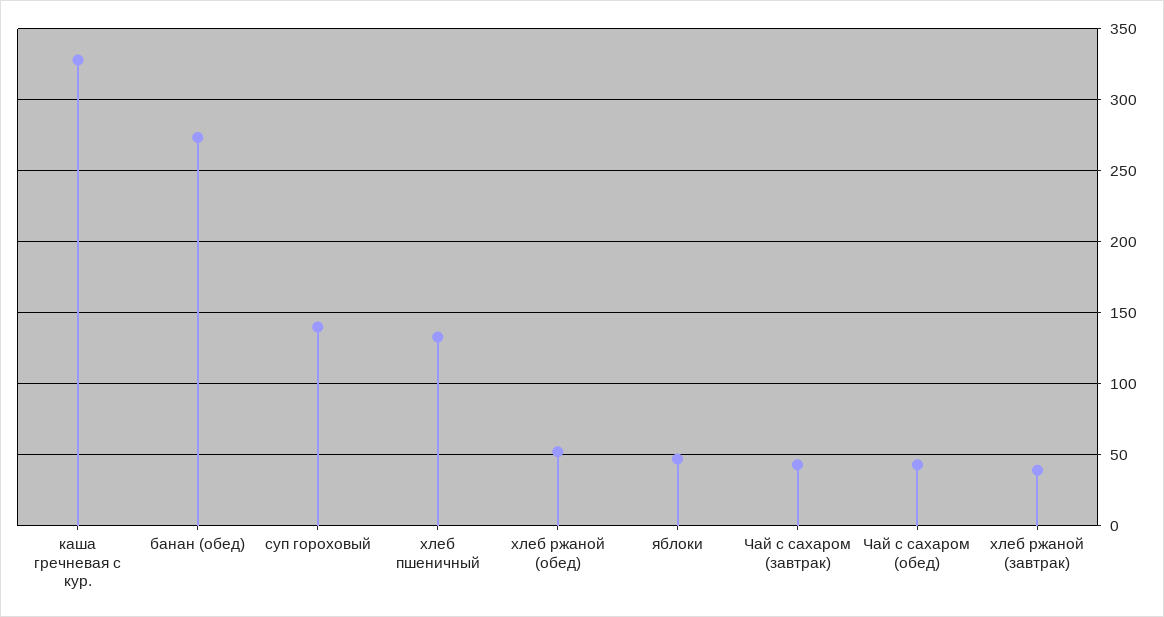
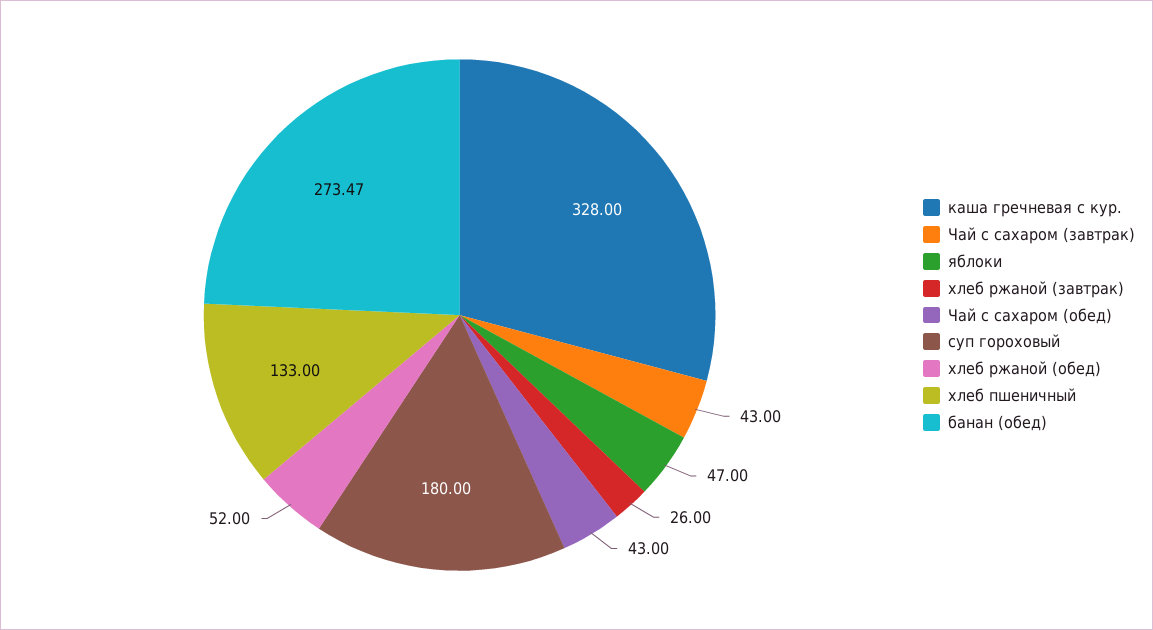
суп гороховый: 140 -> 180
хлеб ржаной (завтрак): 40 -> 26

